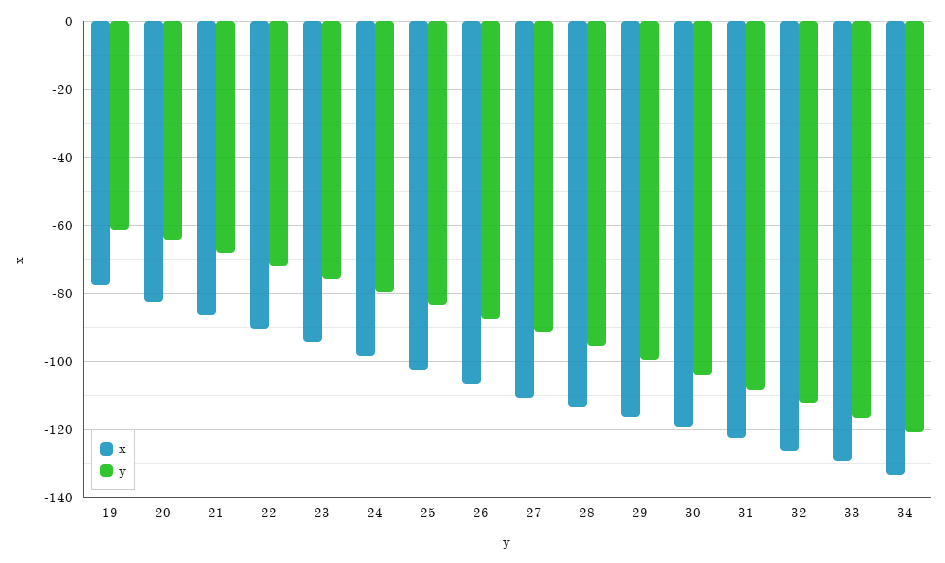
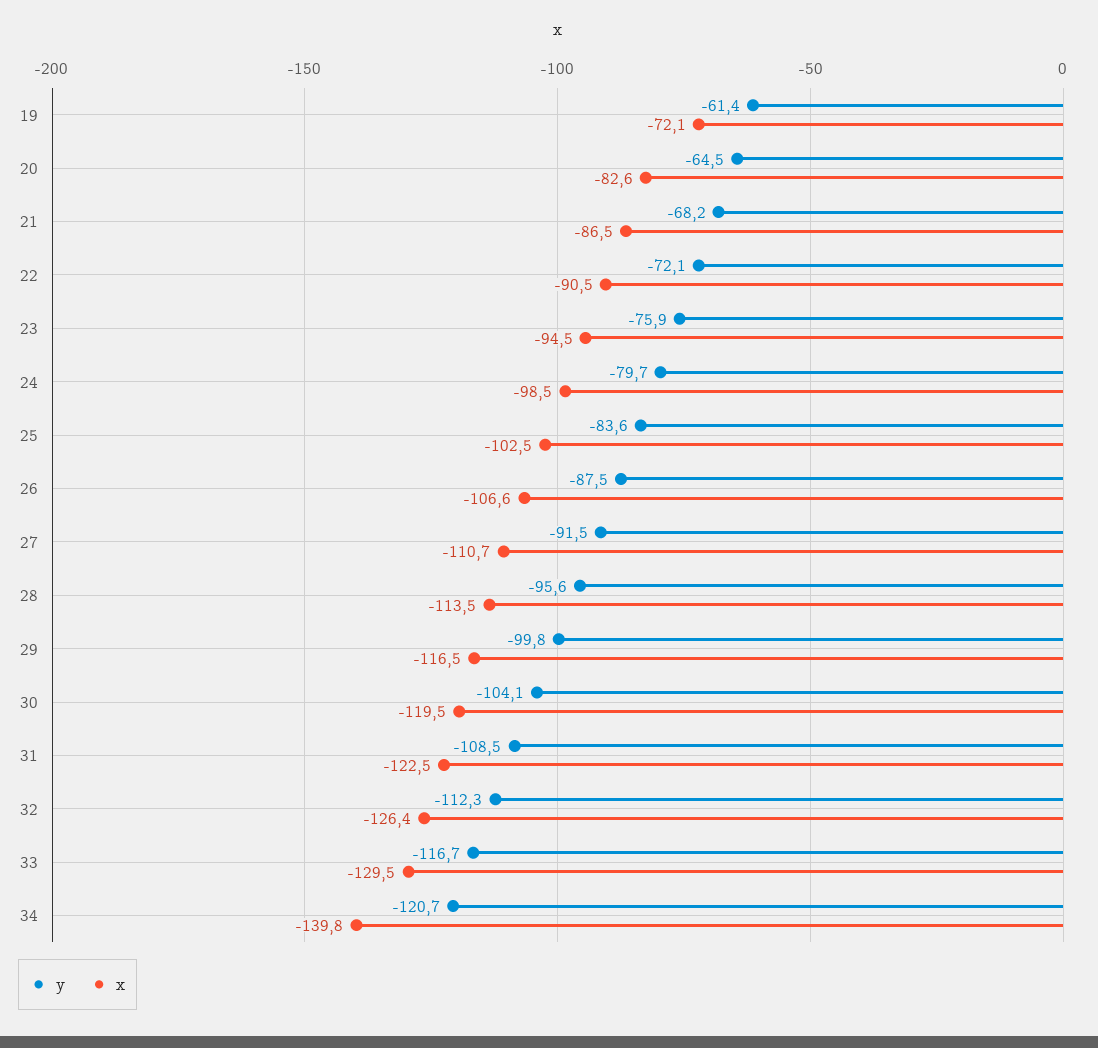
x, 19: -78 -> -72.1
x, 34: -134 -> -139.8

